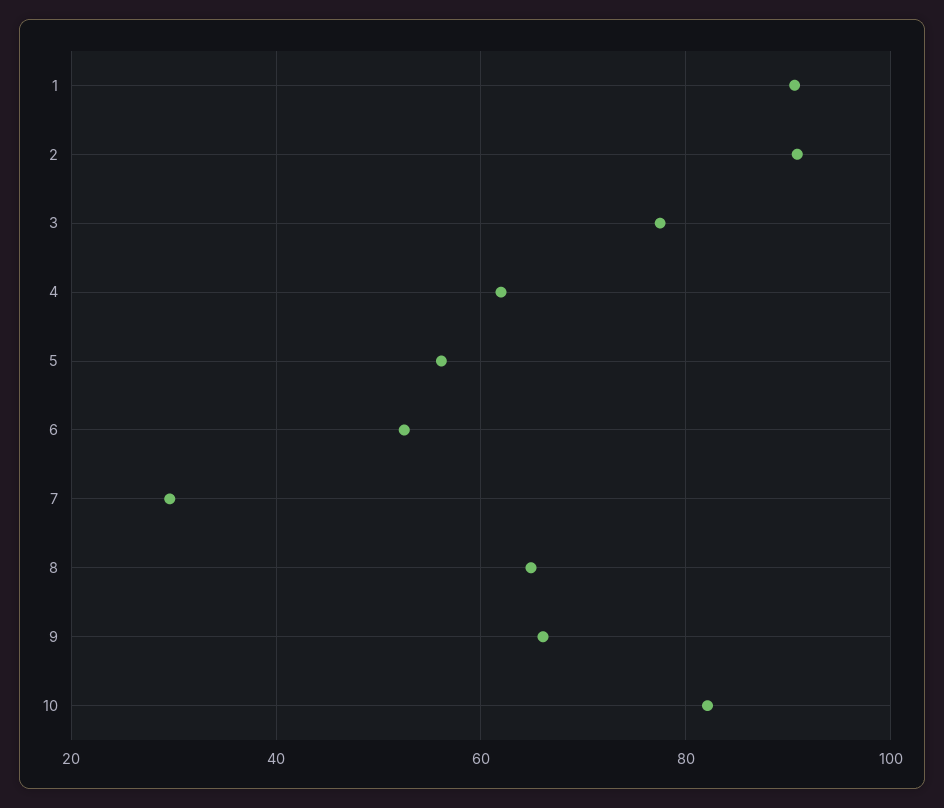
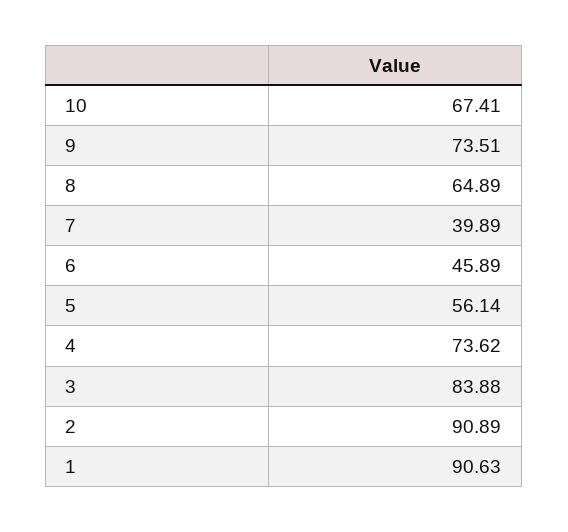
3: 78 -> 83.88
4: 62 -> 73.62
6: 52 -> 45.89
7: 30 -> 39.89
9: 66 -> 73.51
10: 82 -> 67.41

